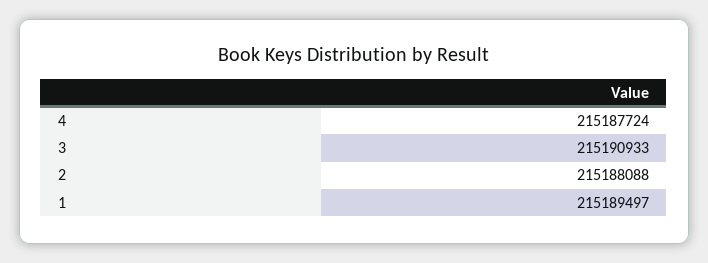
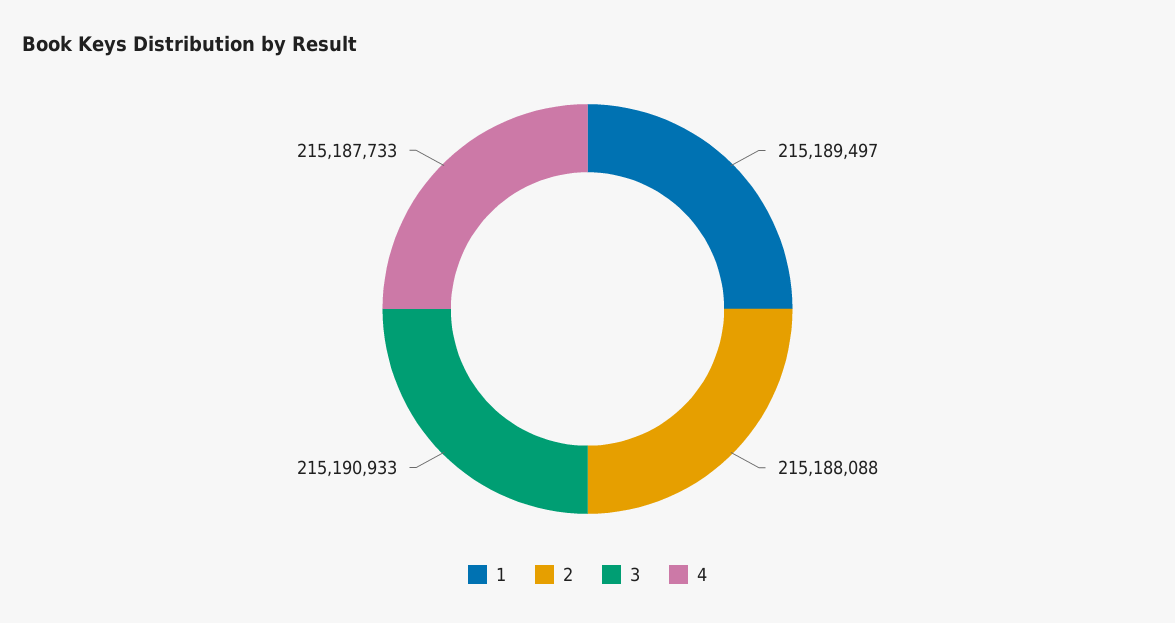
4: 215187724 -> 215187733

